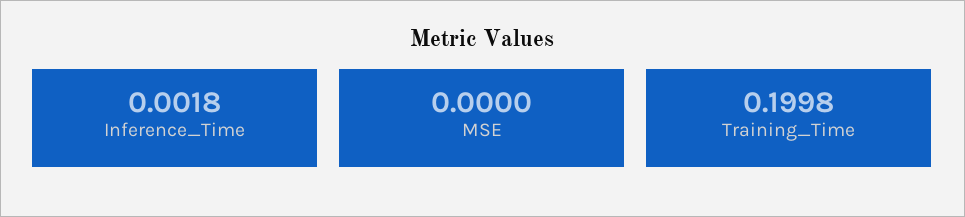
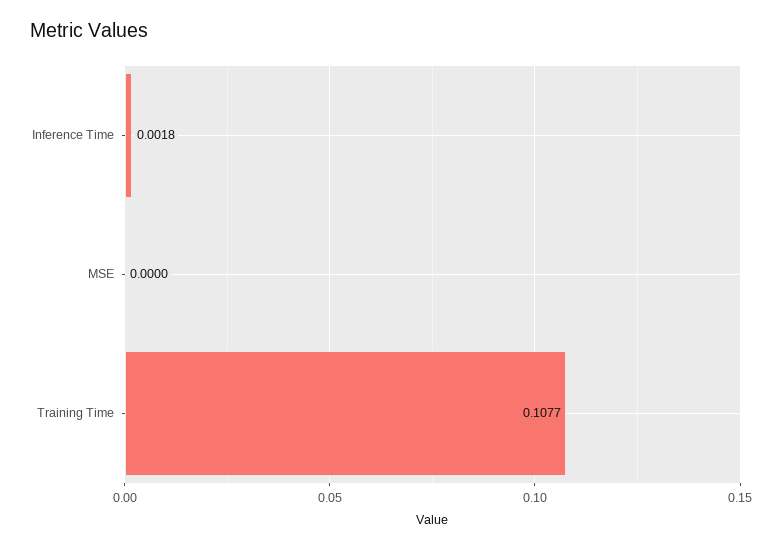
Training_Time: 0.1998 -> 0.1077

